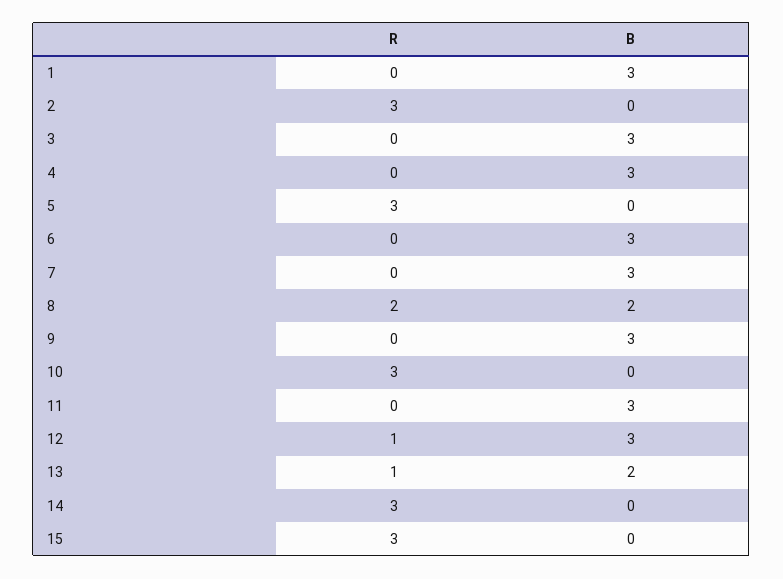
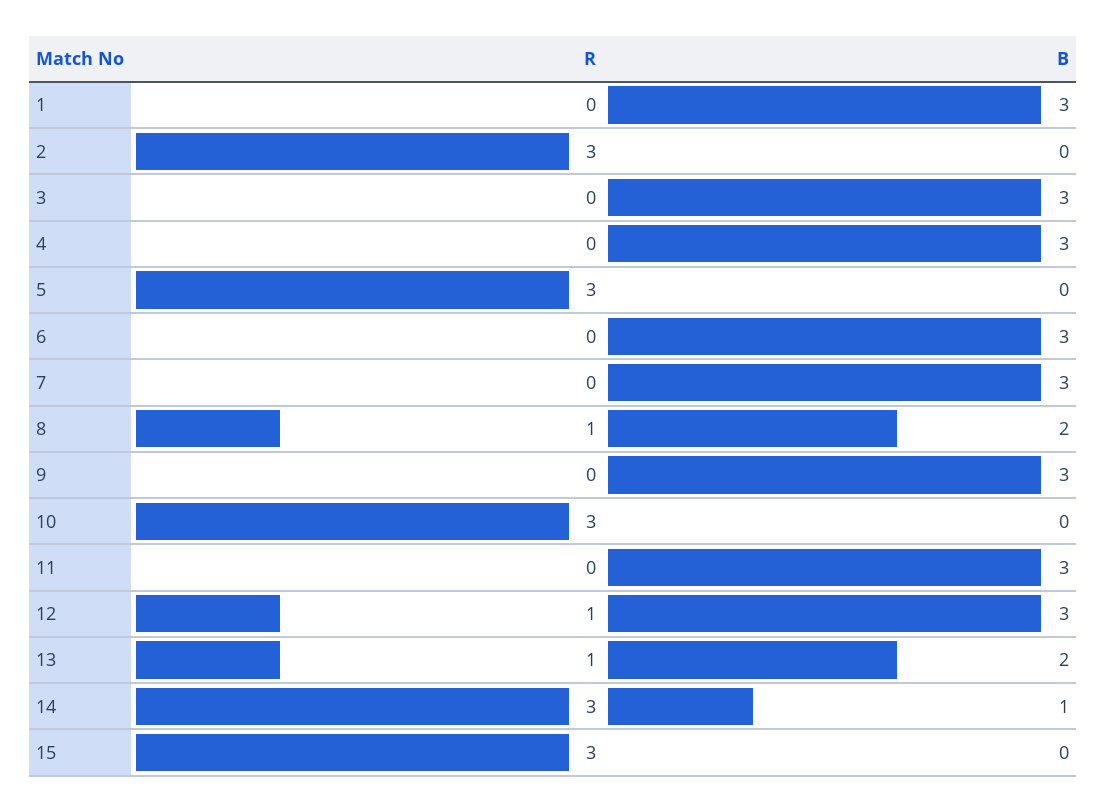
R, 8: 2 -> 1
B, 14: 0 -> 1

